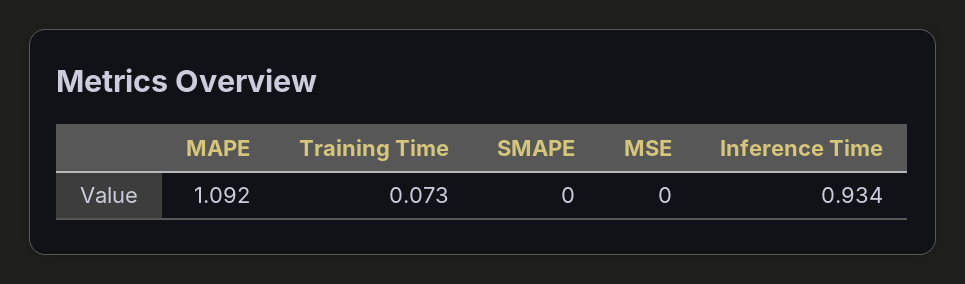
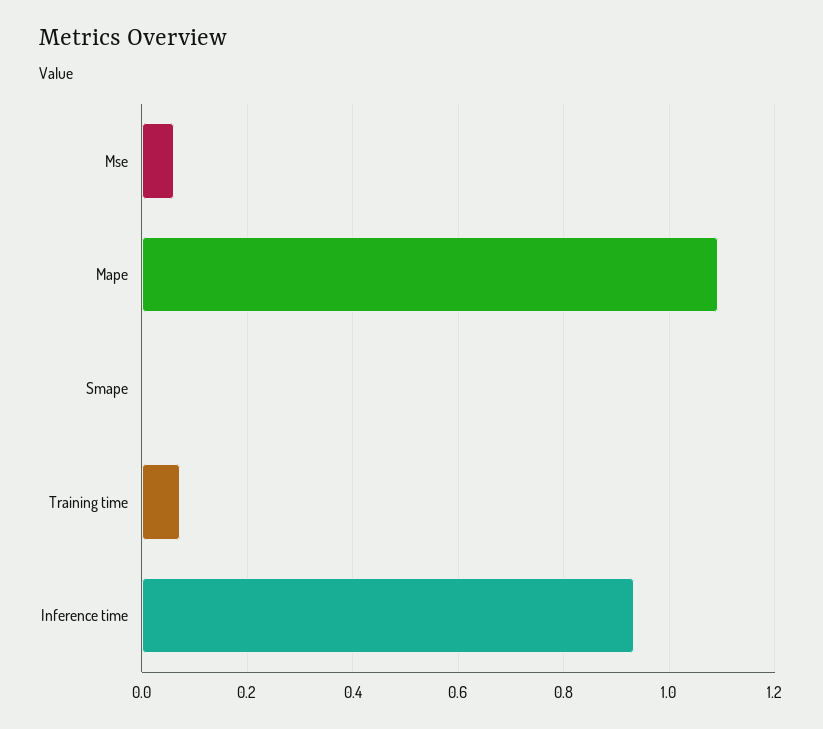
MSE: 0 -> 0.06

